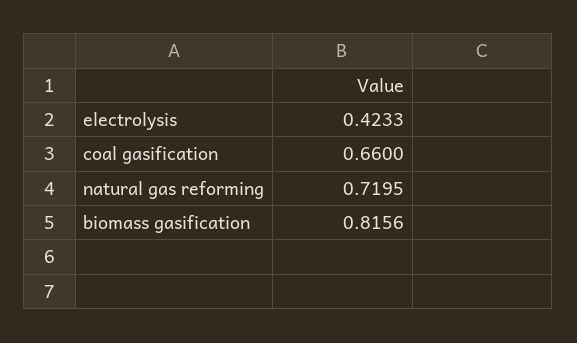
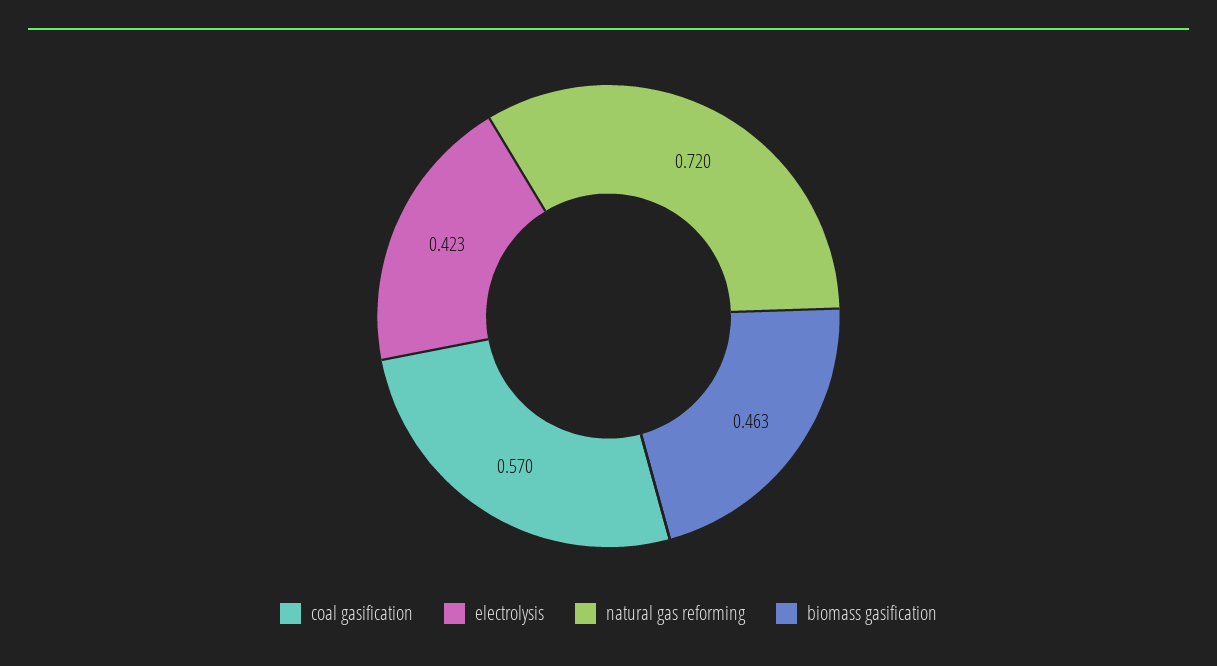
coal gasification: 0.66 -> 0.57
biomass gasification: 0.8156 -> 0.463

